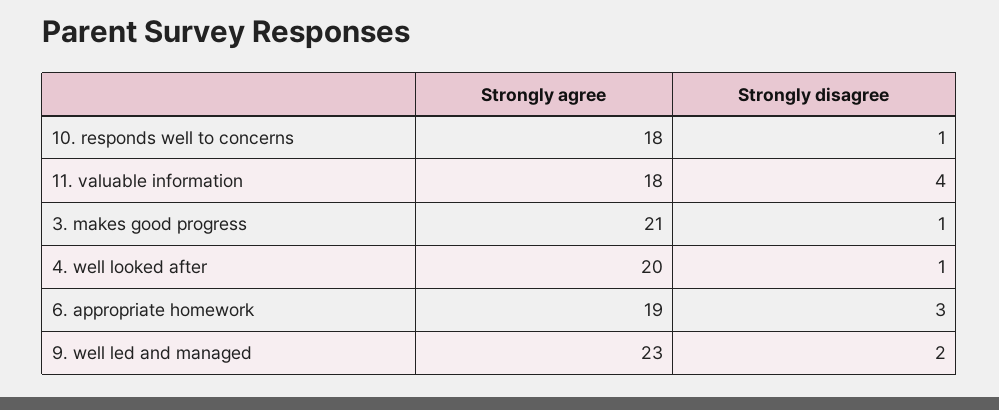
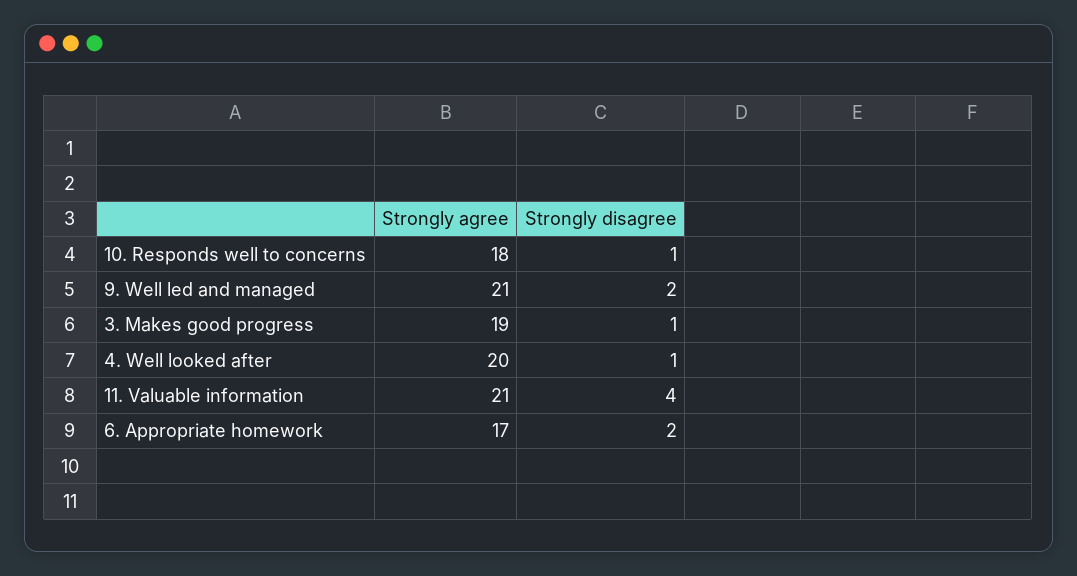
Strongly agree, 11. valuable information: 18 -> 21
Strongly agree, 3. makes good progress: 21 -> 19
Strongly agree, 6. appropriate homework: 19 -> 17
Strongly disagree, 6. appropriate homework: 3 -> 2
Strongly agree, 9. well led and managed: 23 -> 21

